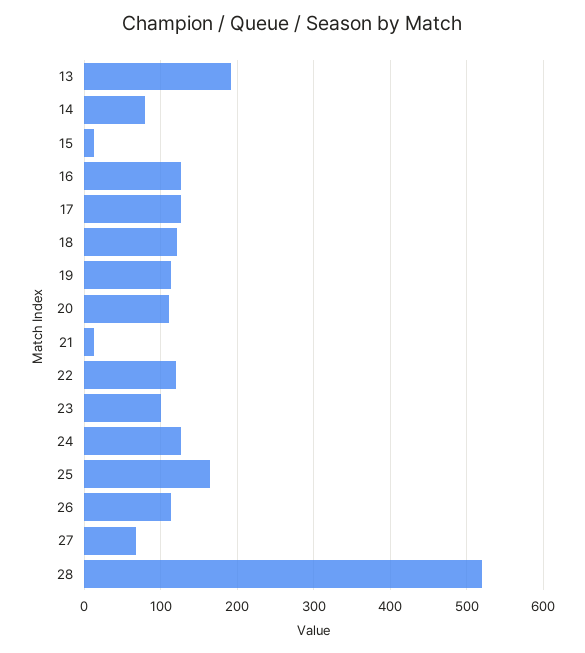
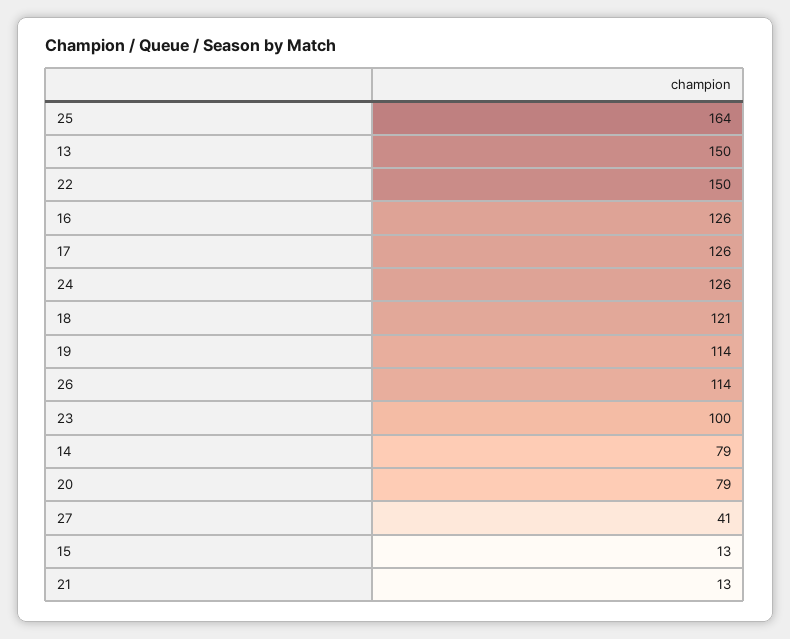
13: 190 -> 150
20: 110 -> 79
22: 120 -> 150
27: 70 -> 41
28: 520 -> none

